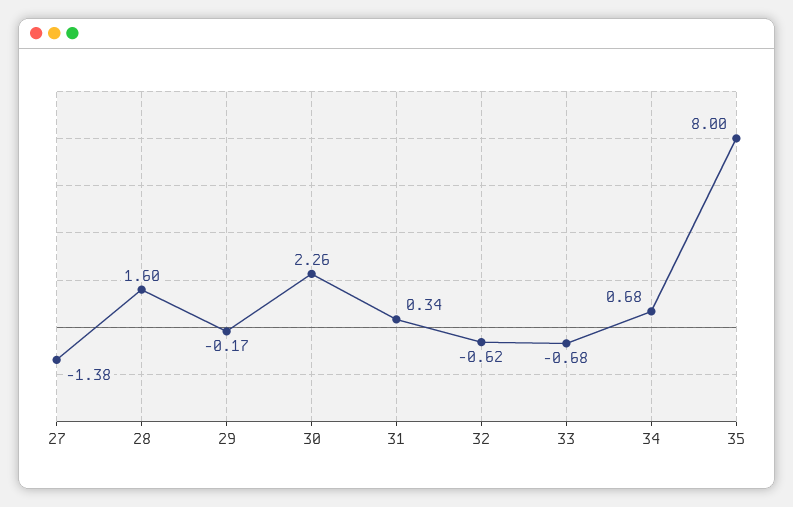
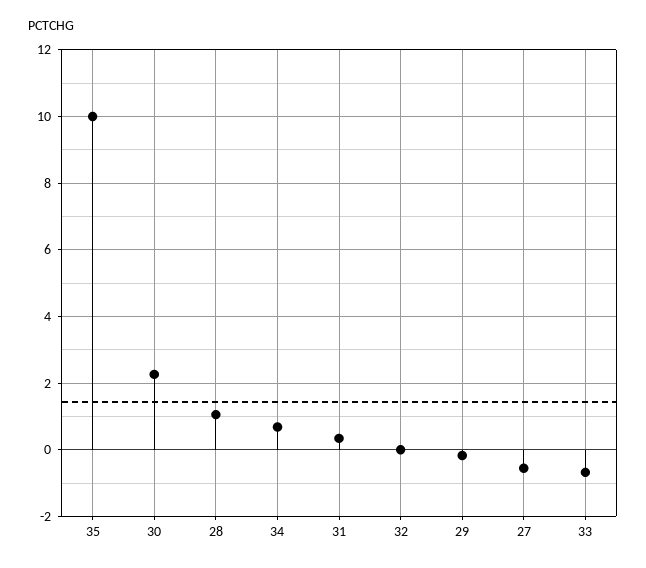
27: -1.38 -> -0.6
28: 1.6 -> 1
32: -0.62 -> 0
35: 8 -> 10

